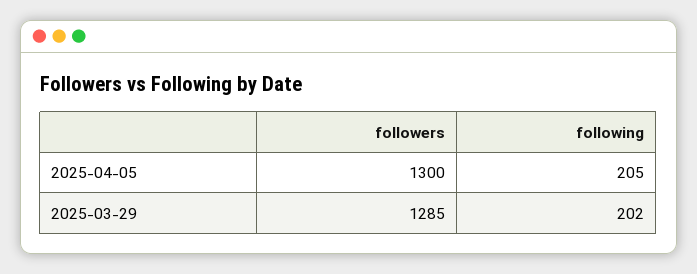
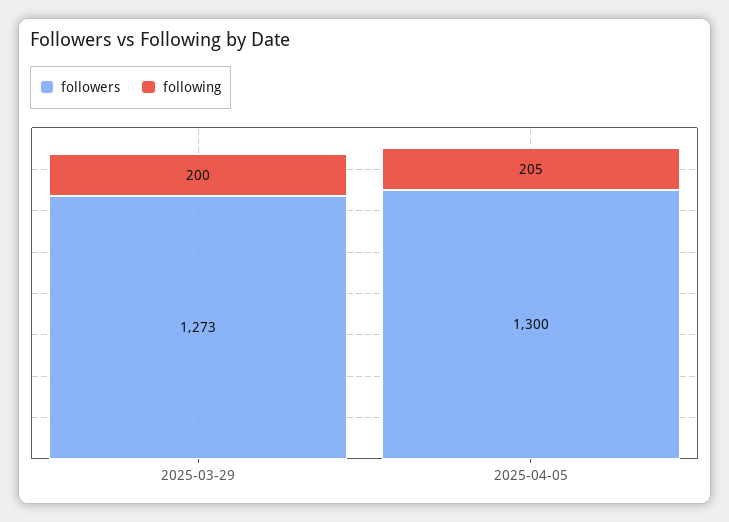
followers, 2025-03-29: 1285 -> 1273
following, 2025-03-29: 202 -> 200

